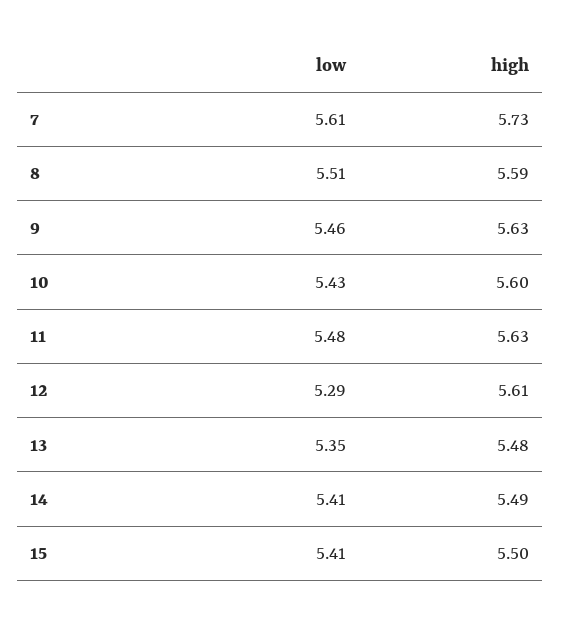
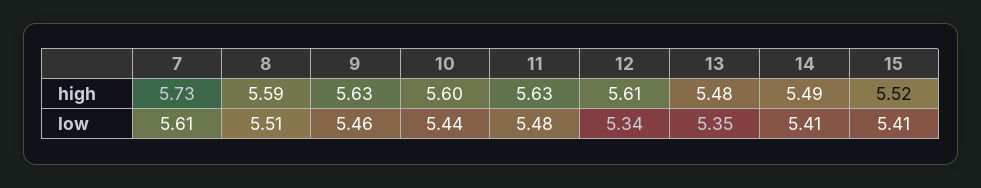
low, 10: 5.43 -> 5.44
low, 12: 5.29 -> 5.34
high, 15: 5.5 -> 5.52

